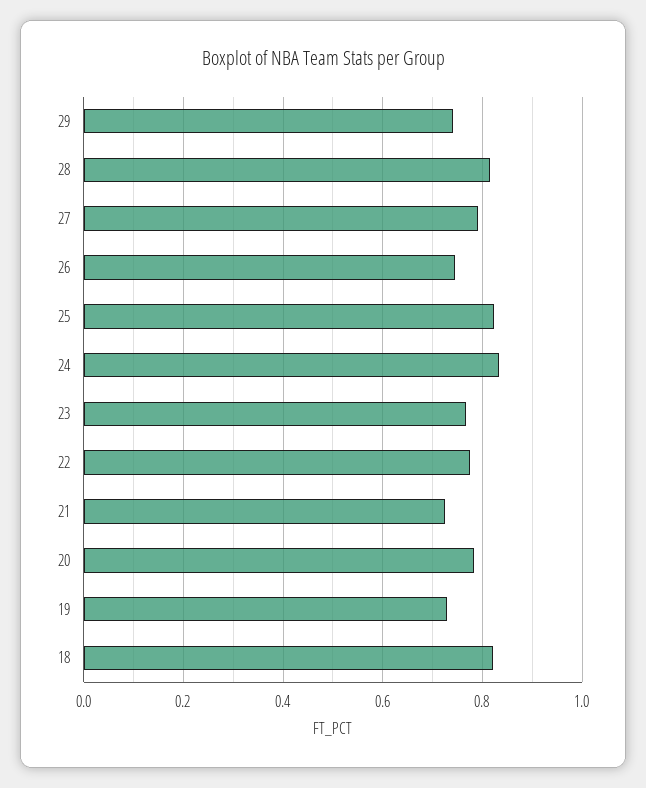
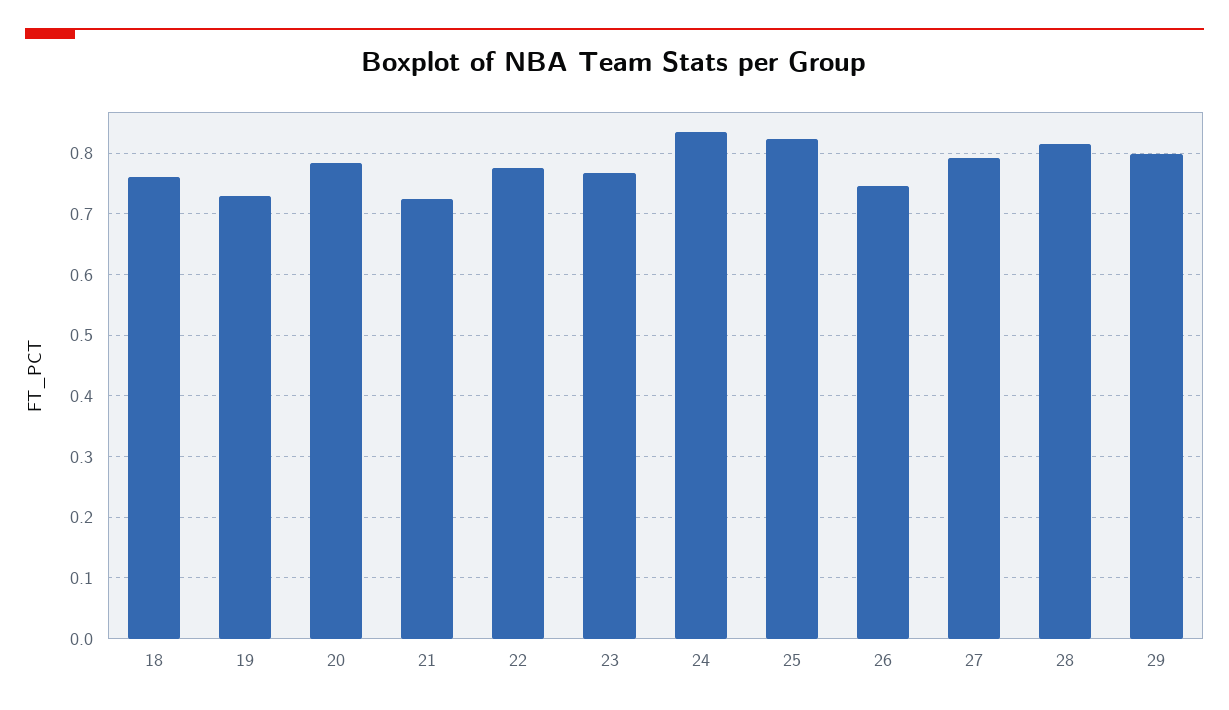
29: 0.74 -> 0.8
18: 0.82 -> 0.76

